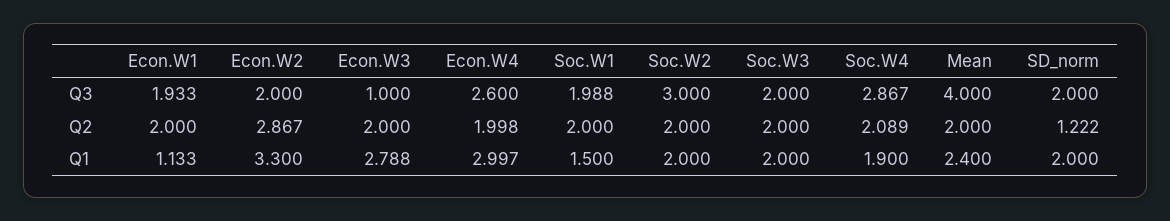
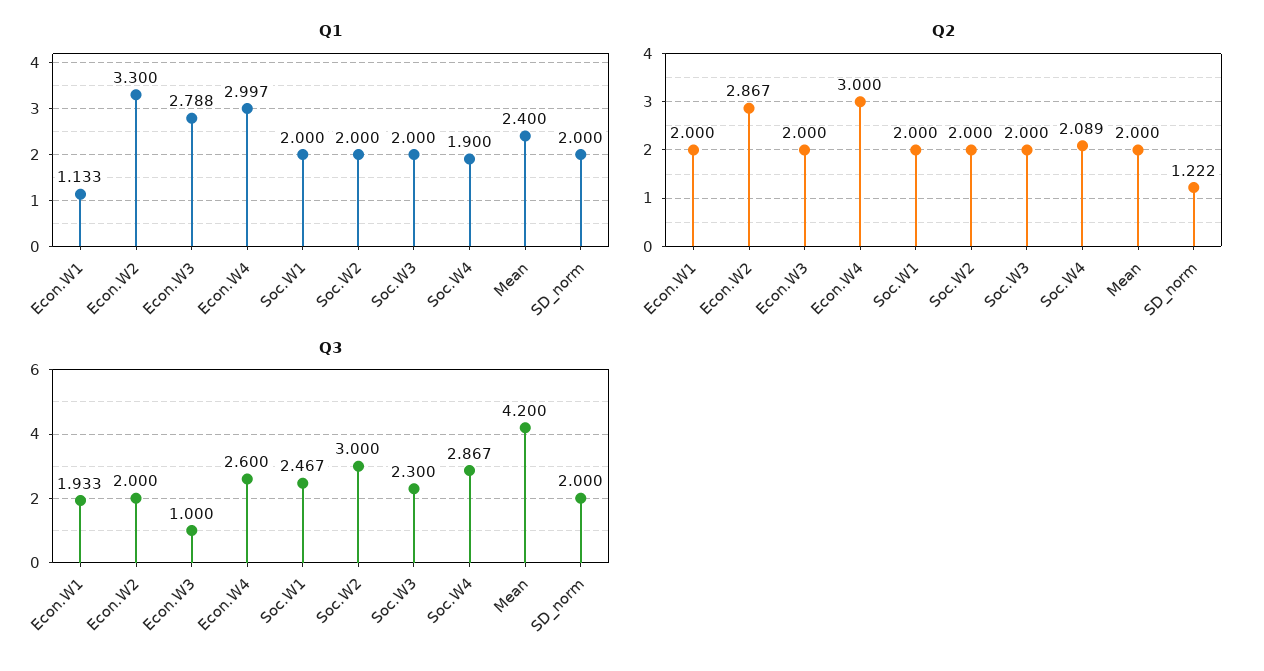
Q3, Soc.W1: 1.988 -> 2.467
Q3, Soc.W3: 2 -> 2.3
Q3, Mean: 4 -> 4.2
Q2, Econ.W4: 1.998 -> 3
Q1, Soc.W1: 1.5 -> 2

